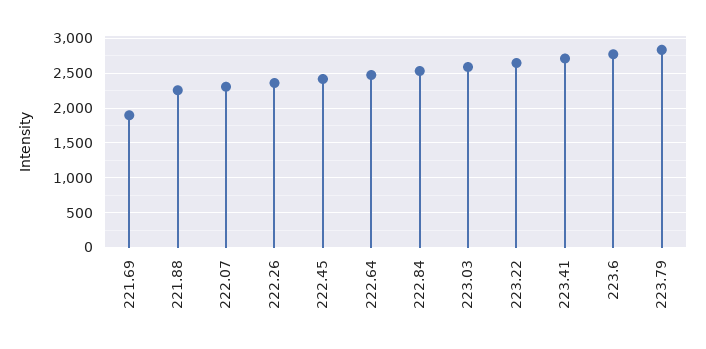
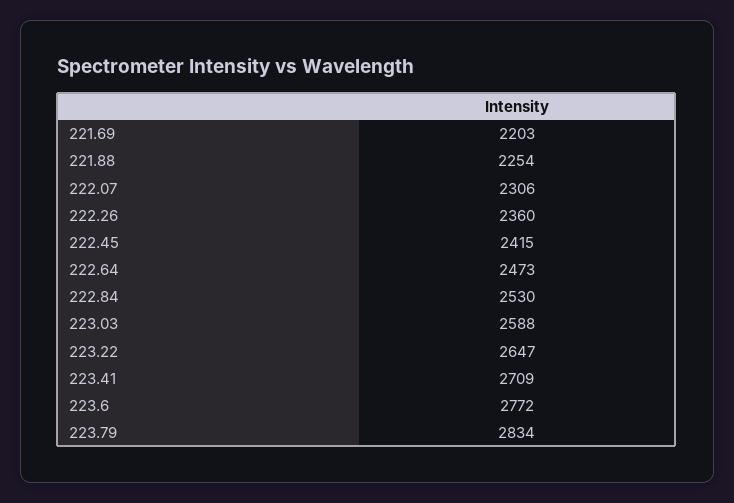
221.69: 1900 -> 2203

